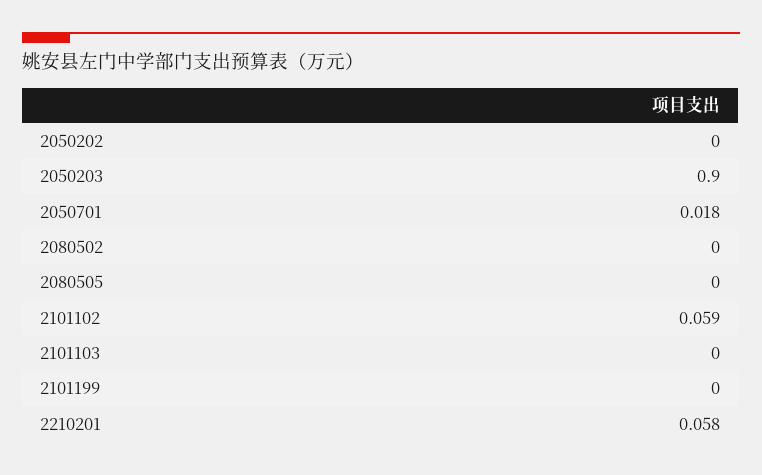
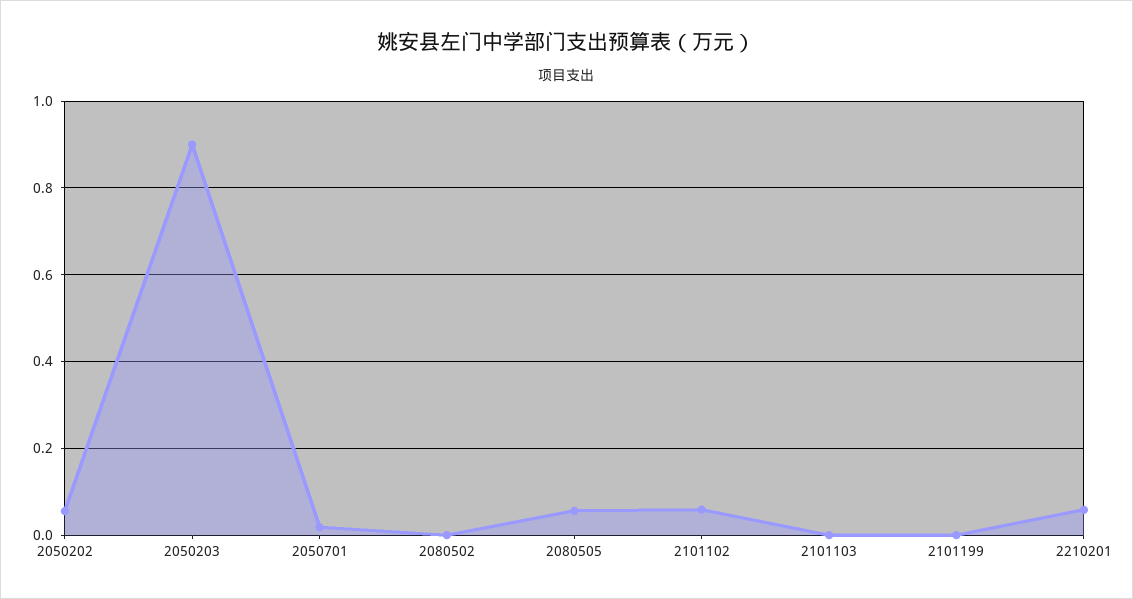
2050202: 0 -> 0.06
2080505: 0 -> 0.06

